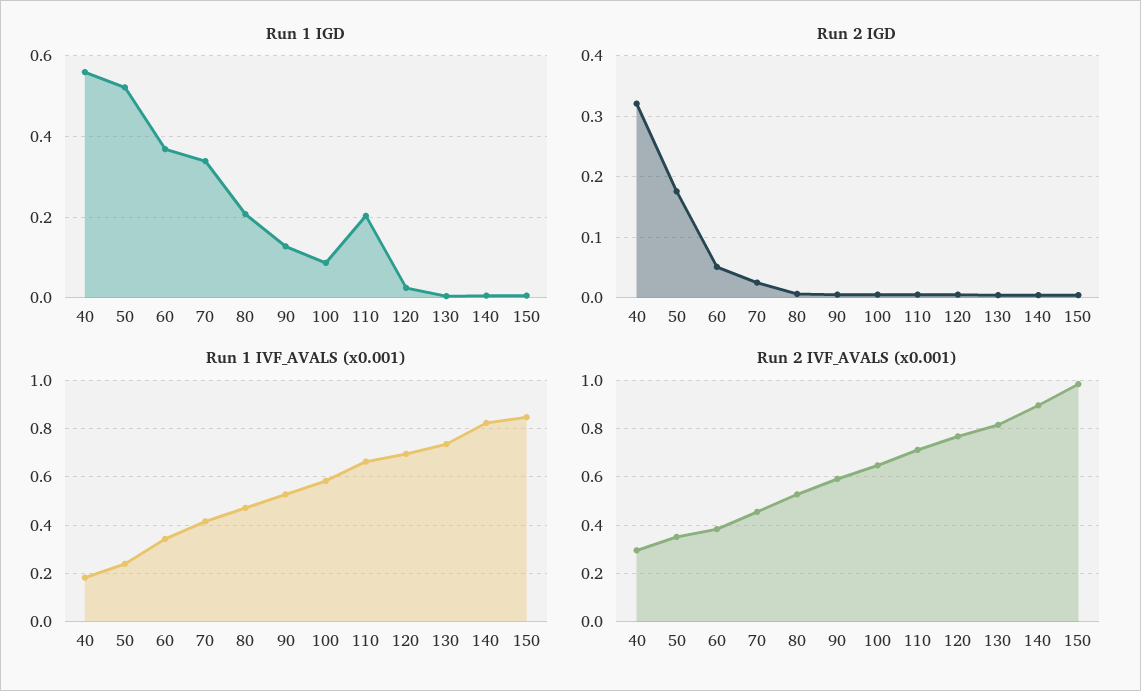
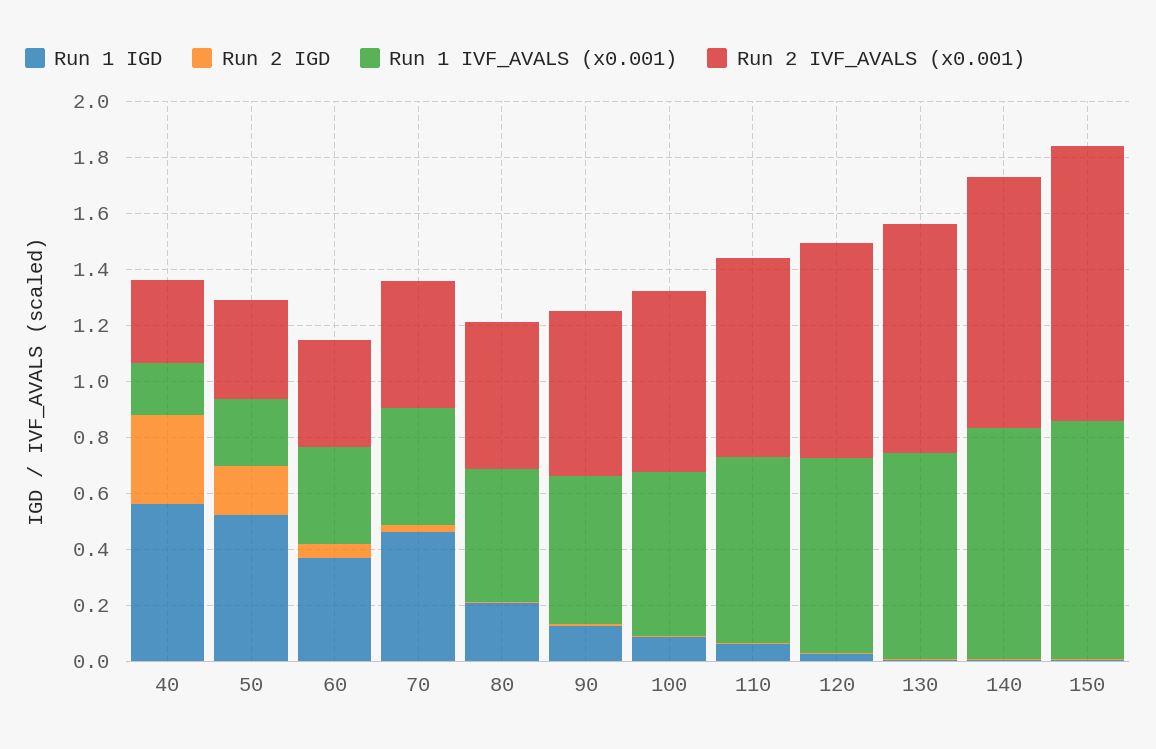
Run 1 IGD, 70: 0.34 -> 0.45
Run 1 IGD, 110: 0.2 -> 0.05

